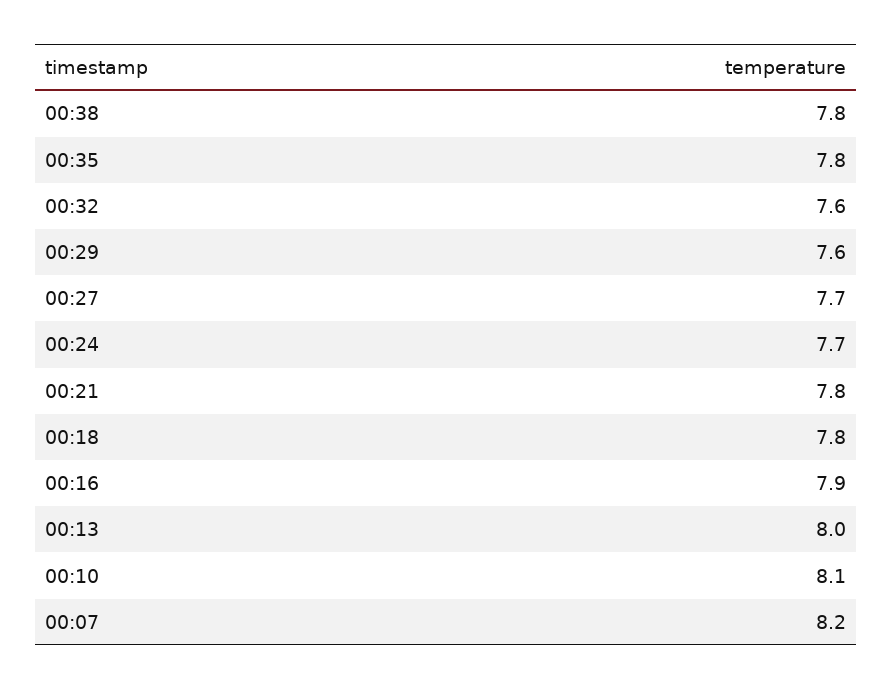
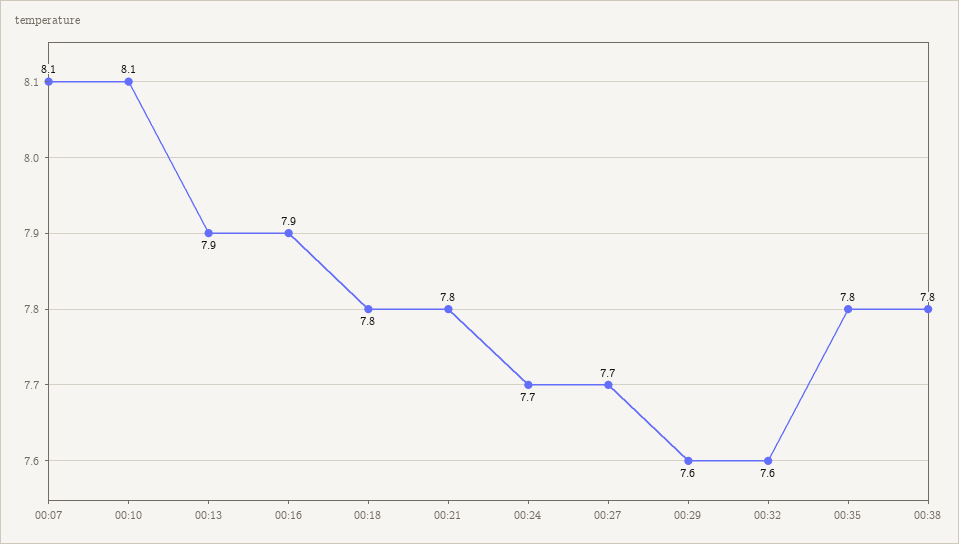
00:13: 8 -> 7.9
00:07: 8.2 -> 8.1

